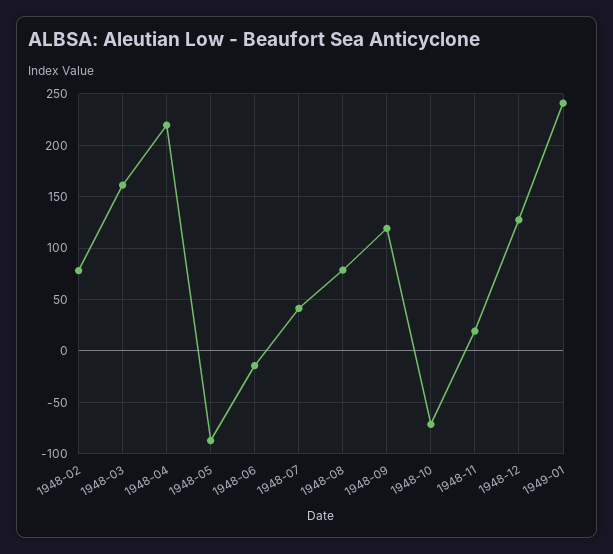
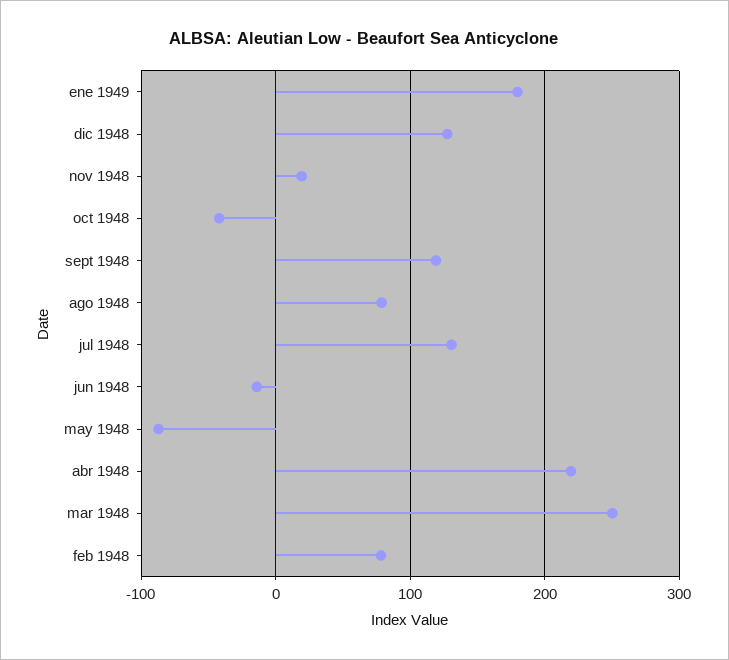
1948-03: 160 -> 250
1948-07: 40 -> 130
1948-10: -70 -> -40
1949-01: 240 -> 180

